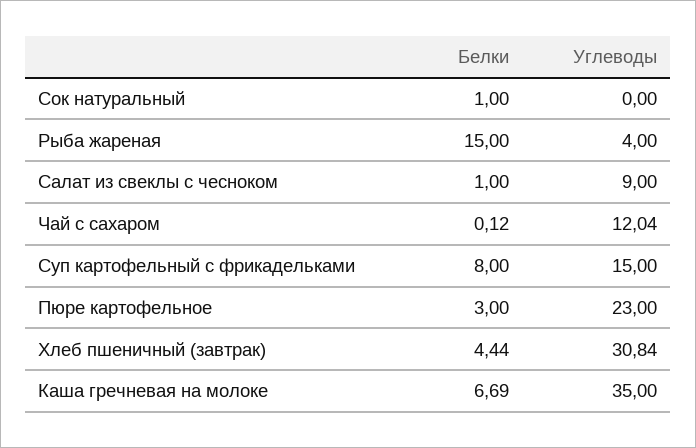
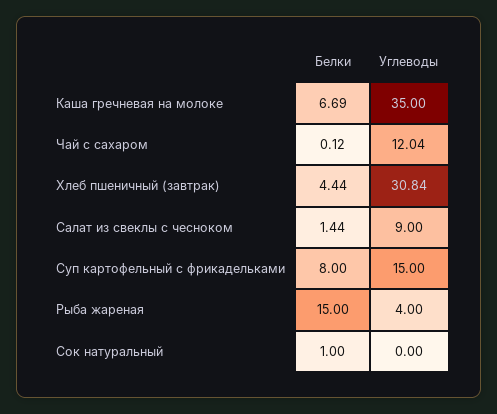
Белки, Салат из свеклы с чесноком: 1 -> 1.44
Белки, Пюре картофельное: 3 -> none
Углеводы, Пюре картофельное: 23 -> none

